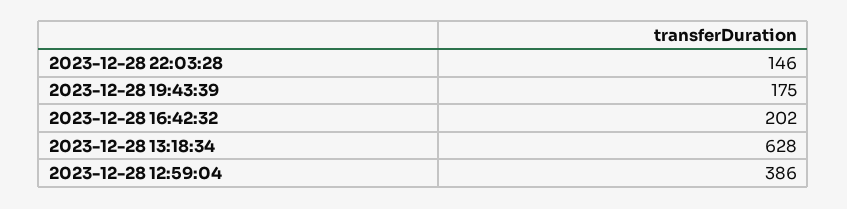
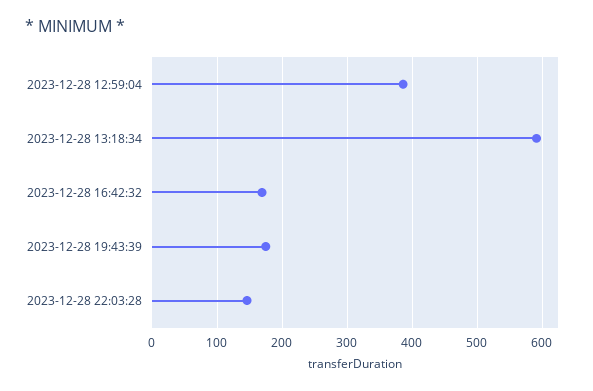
2023-12-28 16:42:32: 202 -> 170
2023-12-28 13:18:34: 628 -> 590

